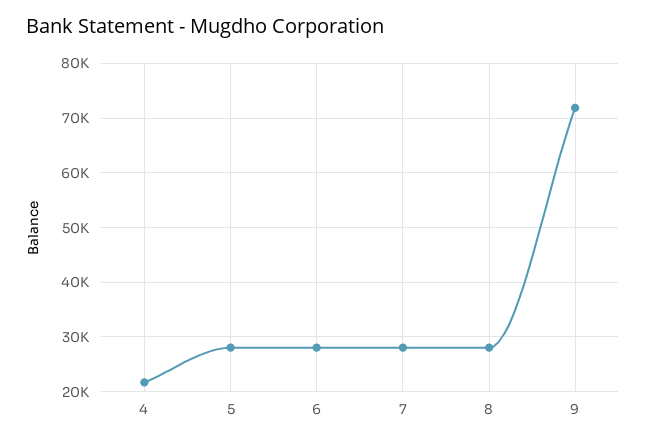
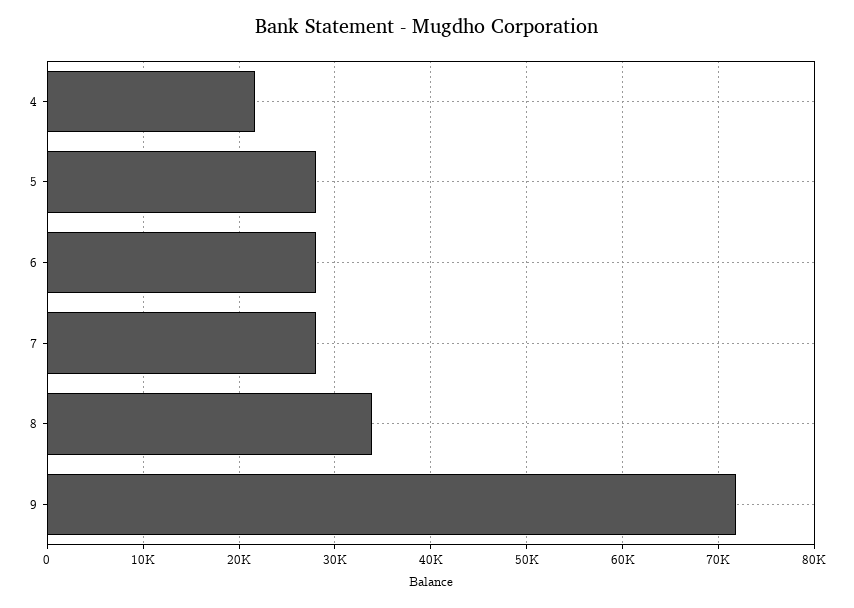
8: 28000 -> 34000

